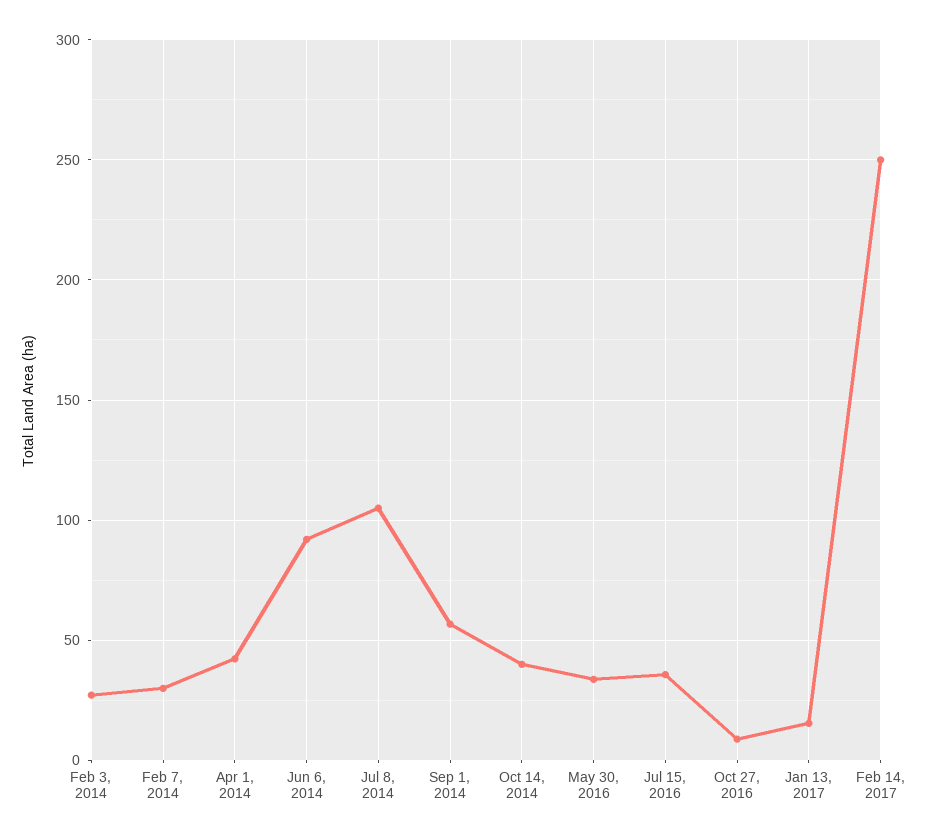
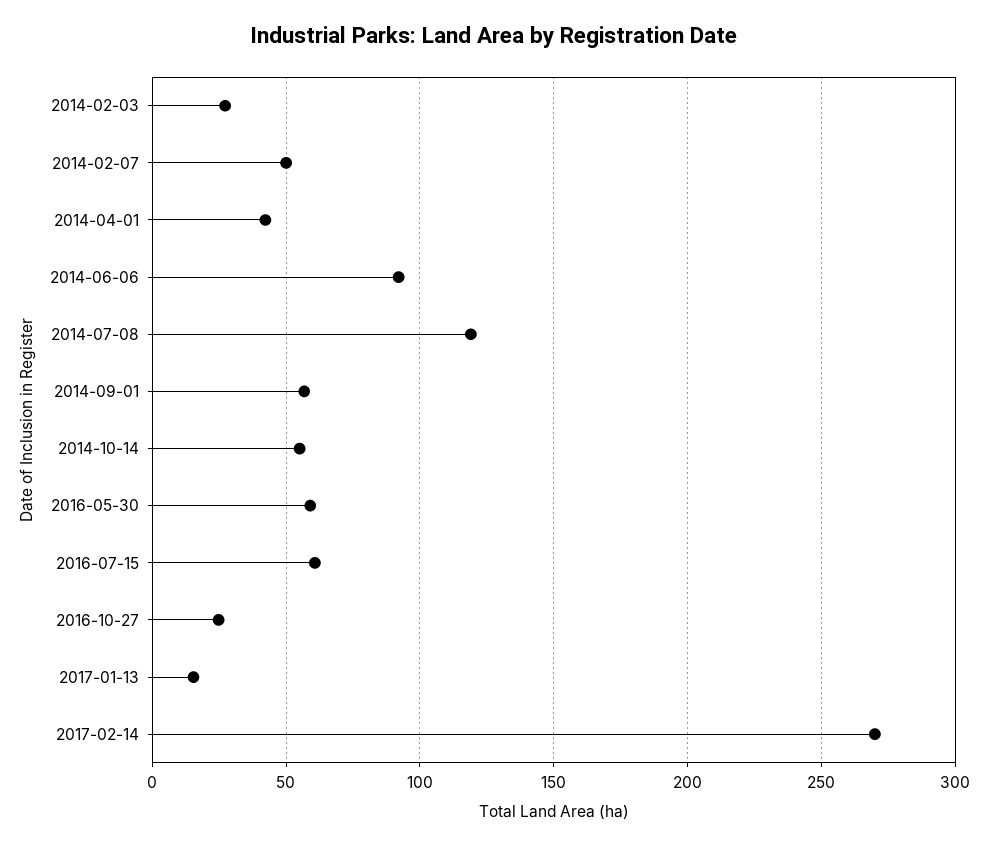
Feb 7, 2014: 30 -> 50
Jul 8, 2014: 105 -> 120
Oct 14, 2014: 40 -> 55
May 30, 2016: 35 -> 60
Jul 15, 2016: 35 -> 60
Oct 27, 2016: 10 -> 25
Feb 14, 2017: 250 -> 270

